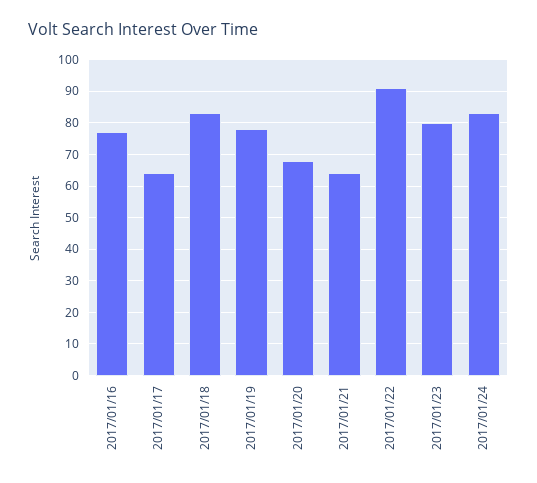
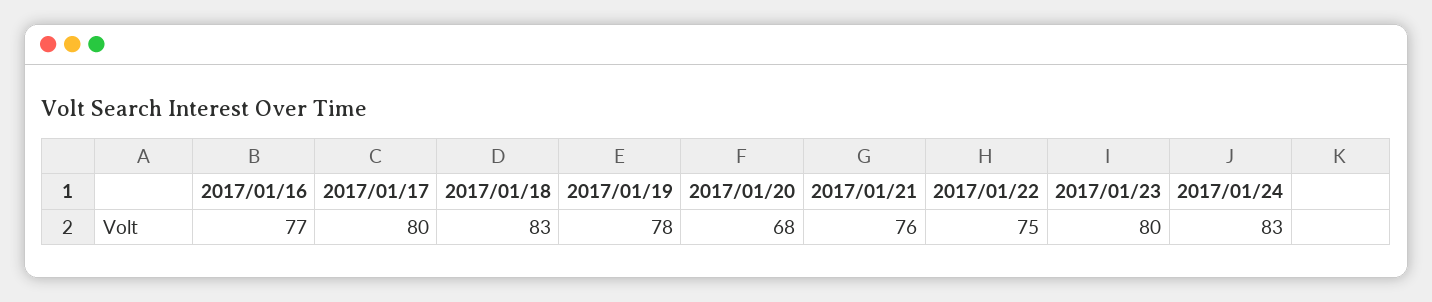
2017/01/17: 65 -> 80
2017/01/21: 65 -> 76
2017/01/22: 90 -> 75

